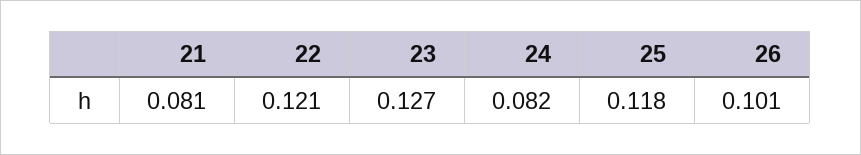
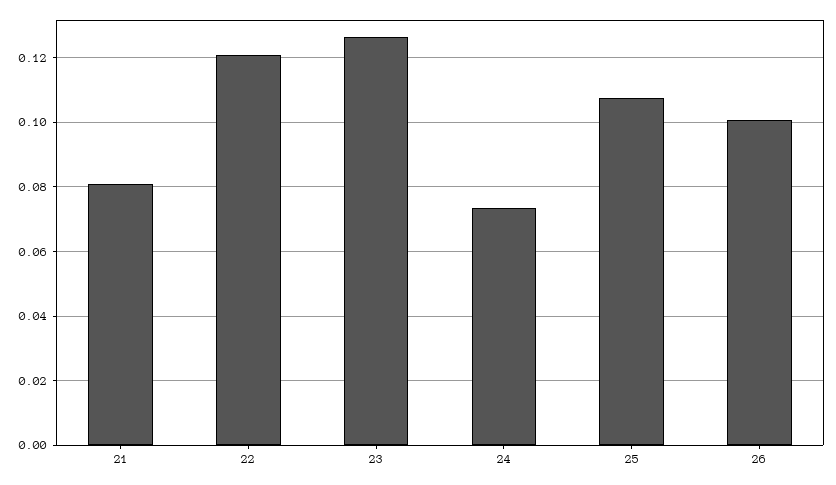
24: 0.082 -> 0.074
25: 0.118 -> 0.108

